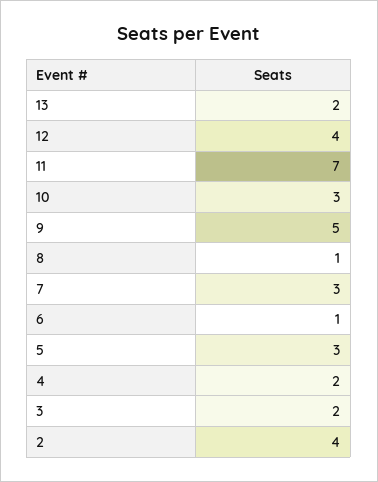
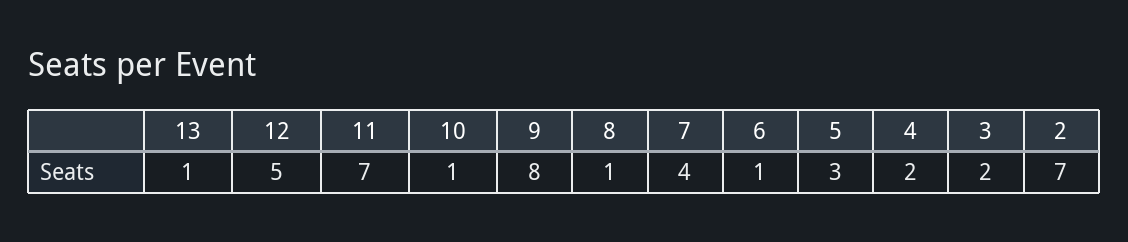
13: 2 -> 1
12: 4 -> 5
10: 3 -> 1
9: 5 -> 8
7: 3 -> 4
2: 4 -> 7

